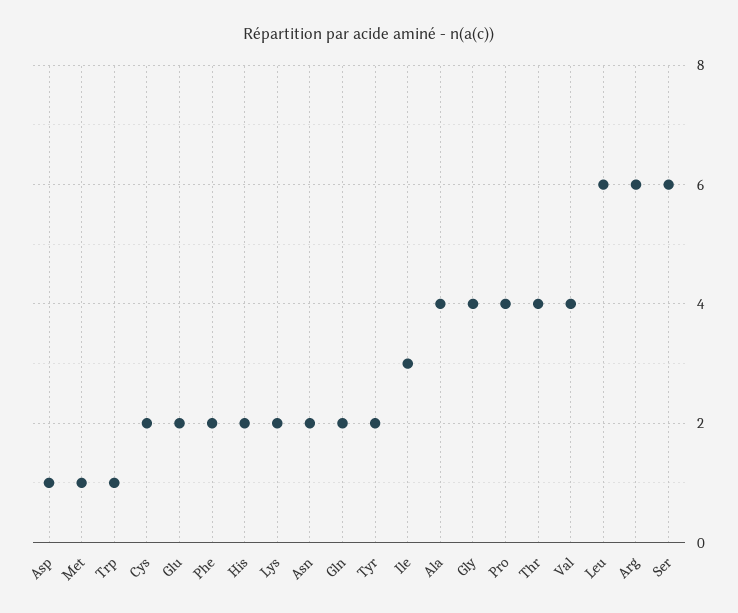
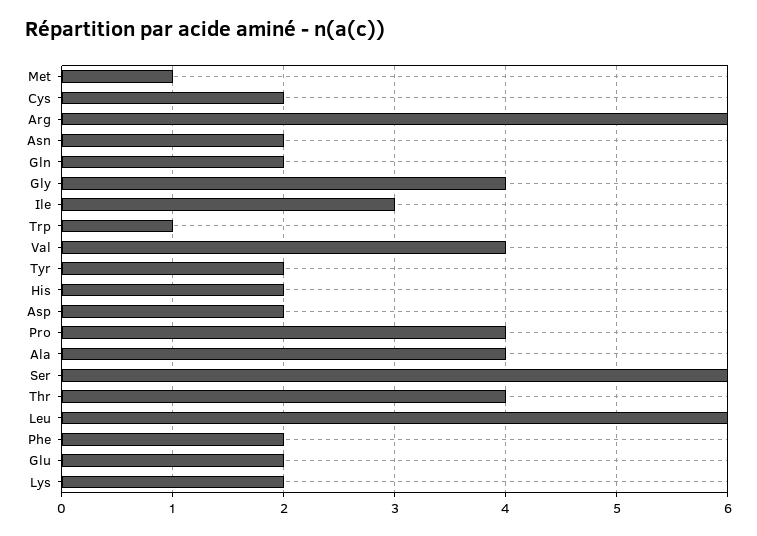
Asp: 1 -> 2

